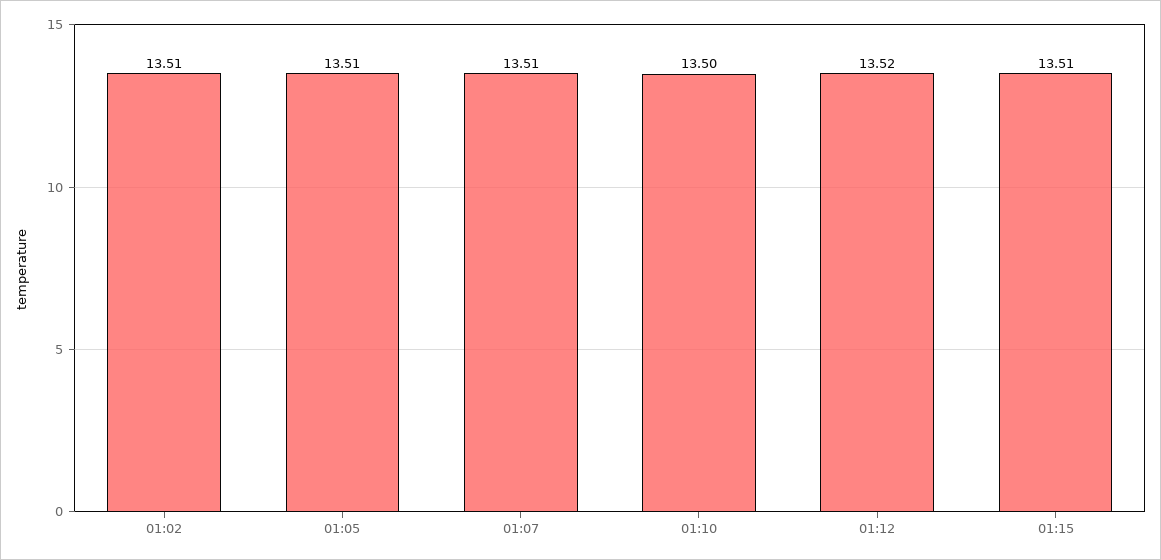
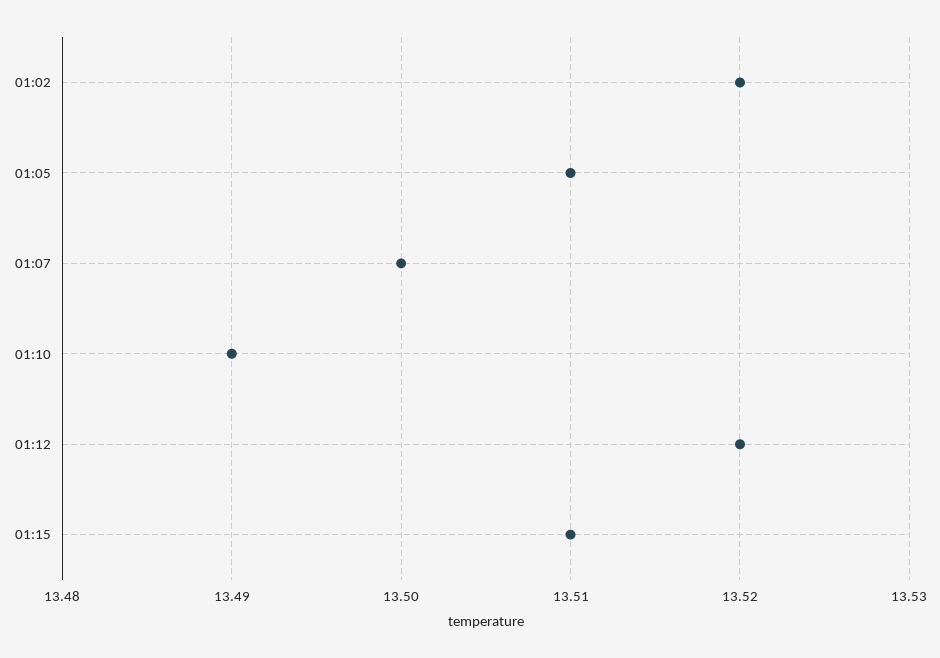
01:02: 13.51 -> 13.52
01:07: 13.51 -> 13.5
01:10: 13.5 -> 13.49

